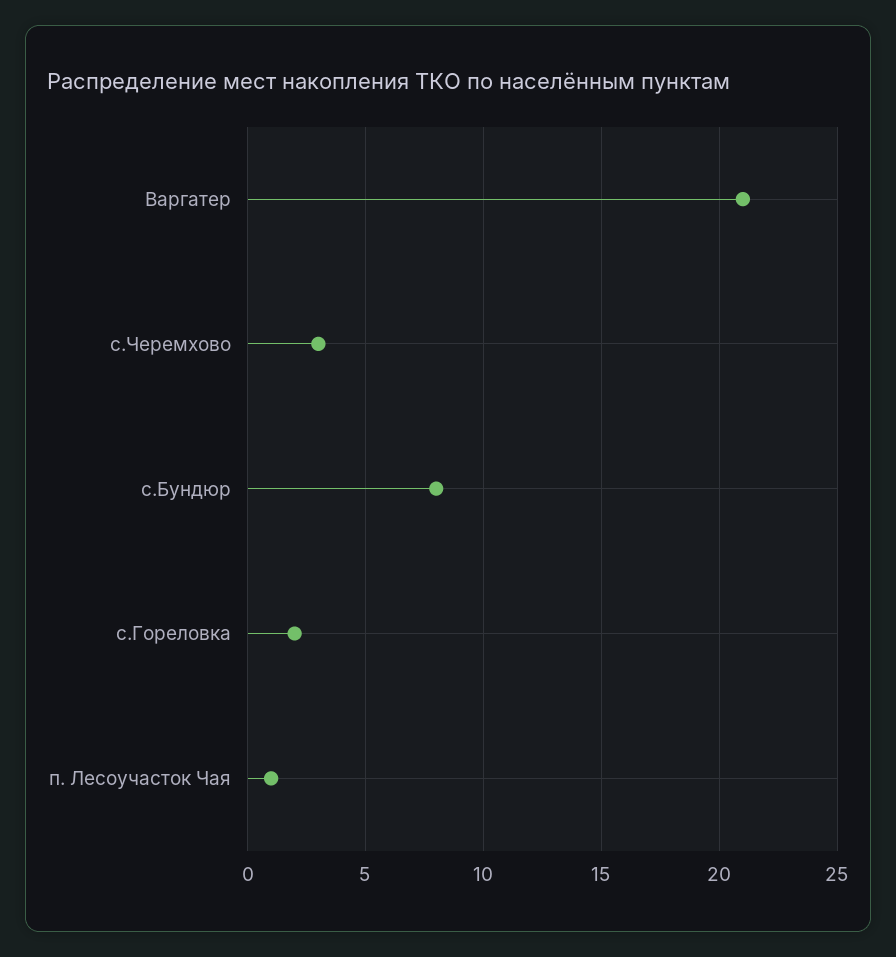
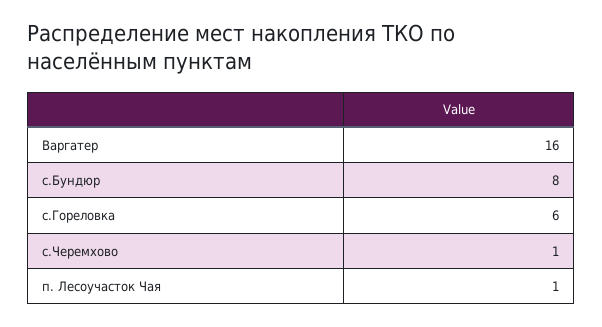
Варгатер: 21 -> 16
с.Черемхово: 3 -> 1
с.Гореловка: 2 -> 6

